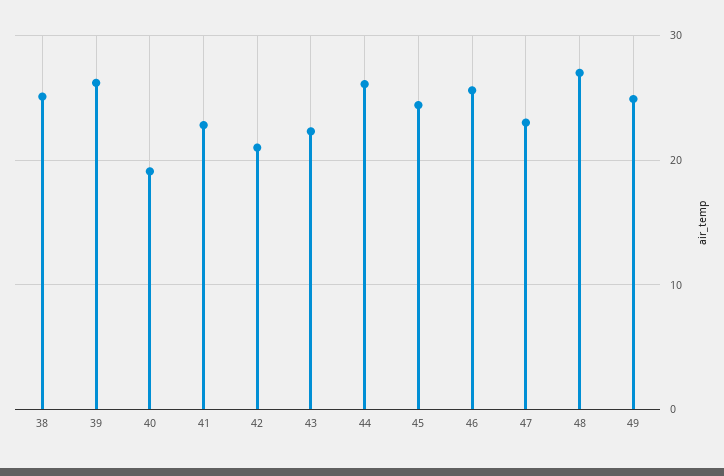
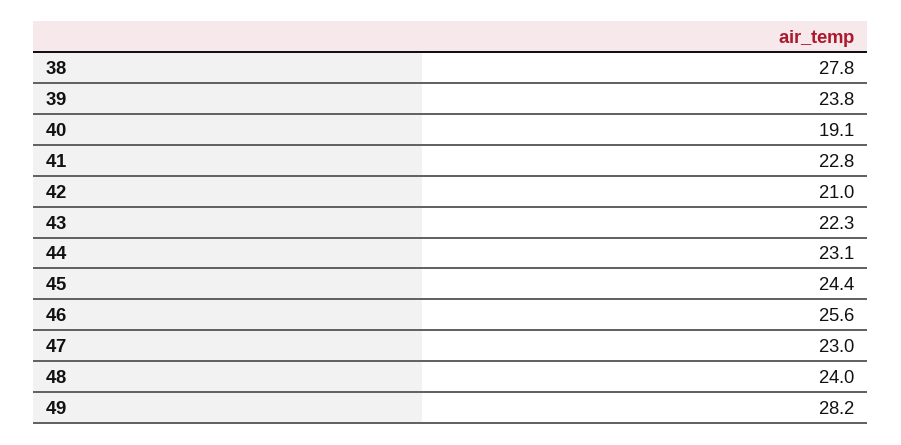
38: 25 -> 27.8
39: 26 -> 23.8
44: 26 -> 23.1
48: 27 -> 24
49: 25 -> 28.2

